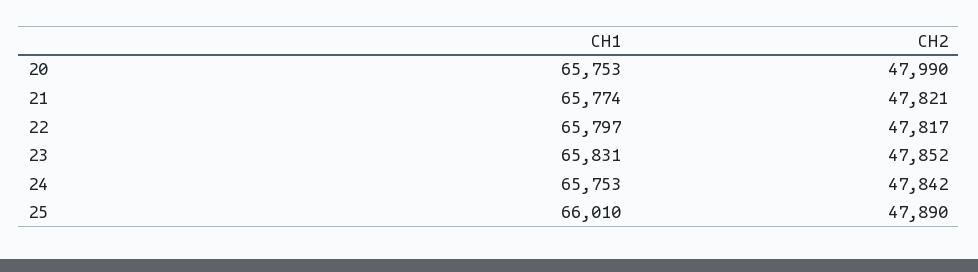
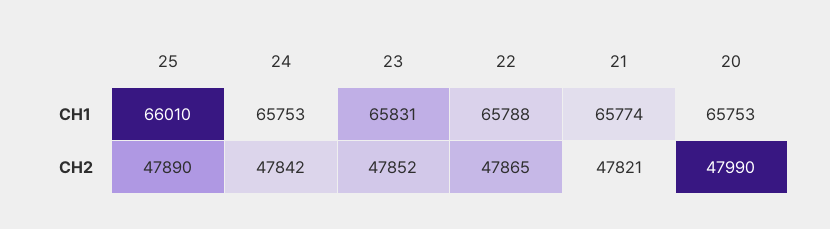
CH1, 22: 65797 -> 65788
CH2, 22: 47817 -> 47865

